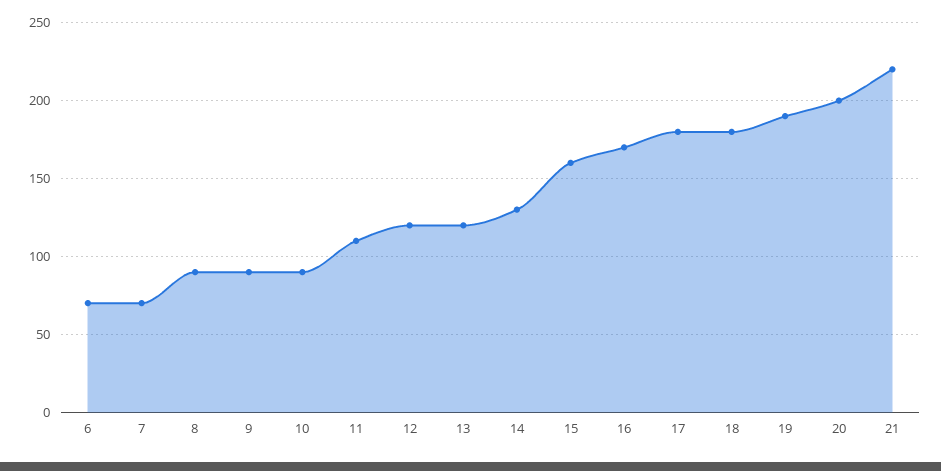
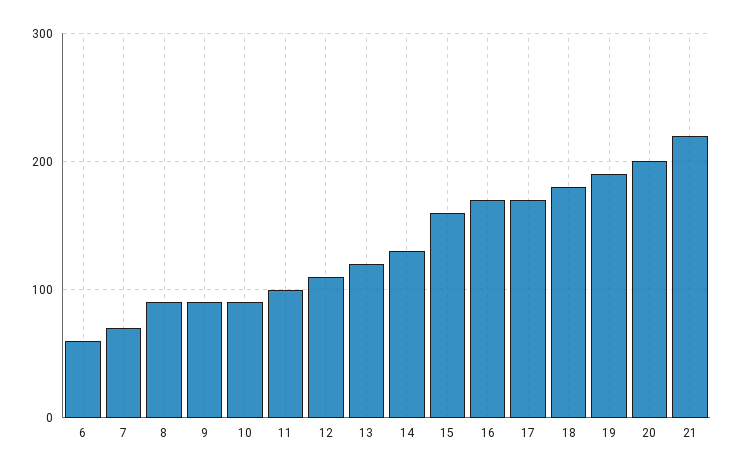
6: 70 -> 60
11: 110 -> 100
12: 120 -> 110
17: 180 -> 170

